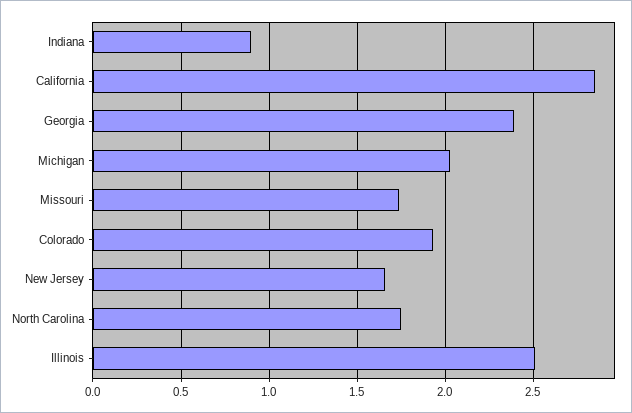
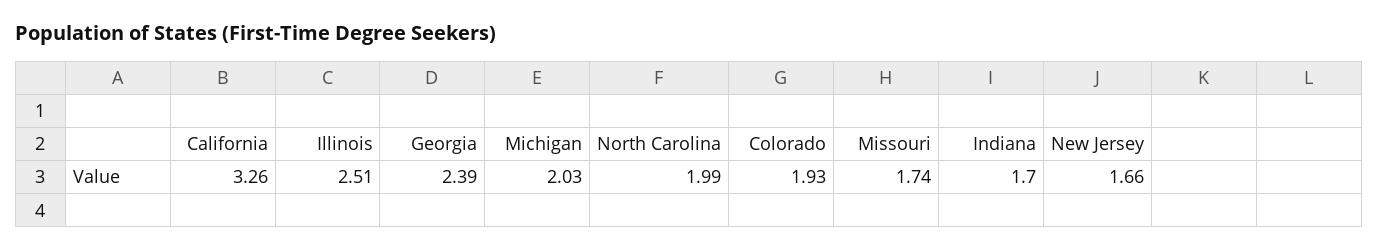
Indiana: 0.9 -> 1.7
California: 2.85 -> 3.26
North Carolina: 1.75 -> 1.99

